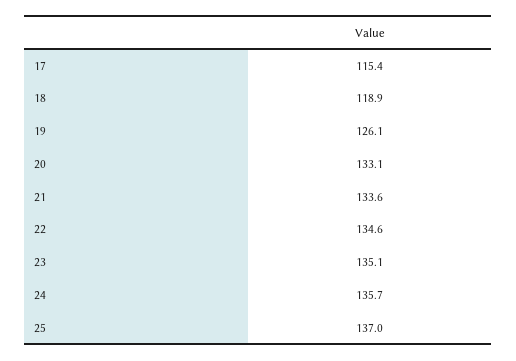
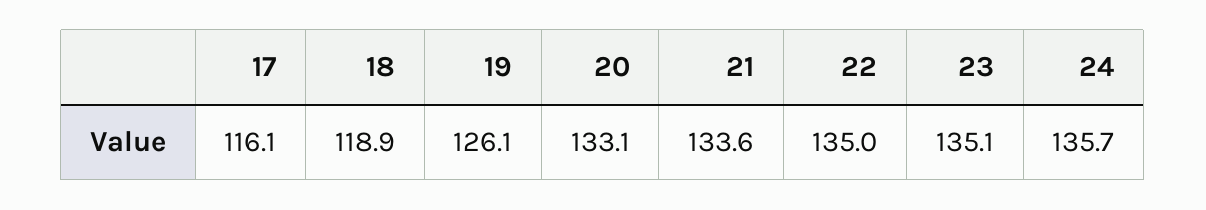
17: 115.4 -> 116.1
22: 134.6 -> 135
25: 137 -> none

